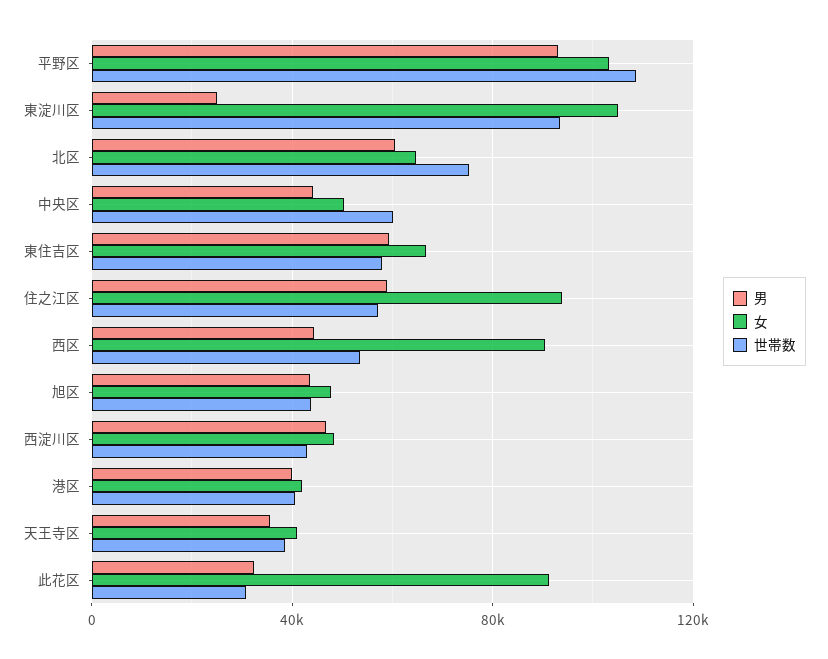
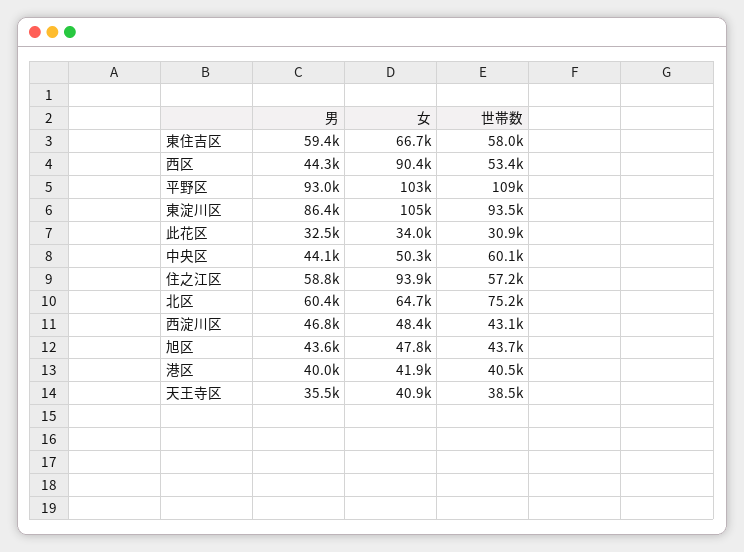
男, 東淀川区: 25000 -> 86400
女, 此花区: 90000 -> 34000

